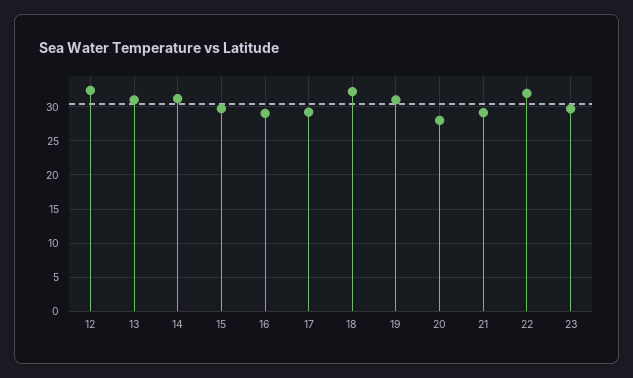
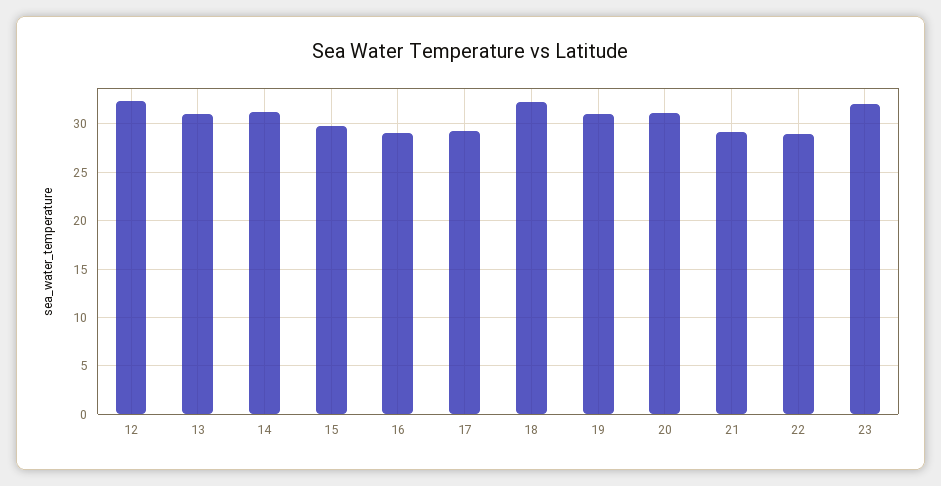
20: 28 -> 31
22: 32 -> 29
23: 30 -> 32

